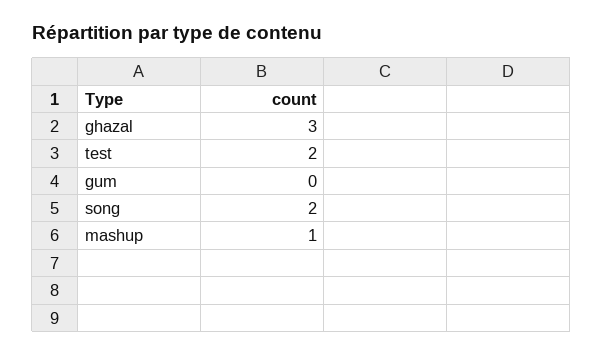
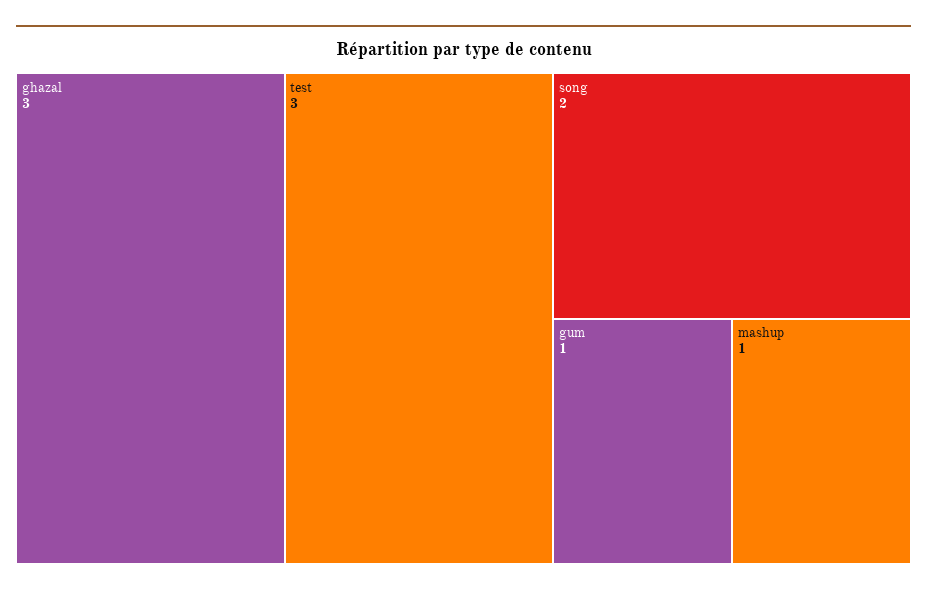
test: 2 -> 3
gum: 0 -> 1

